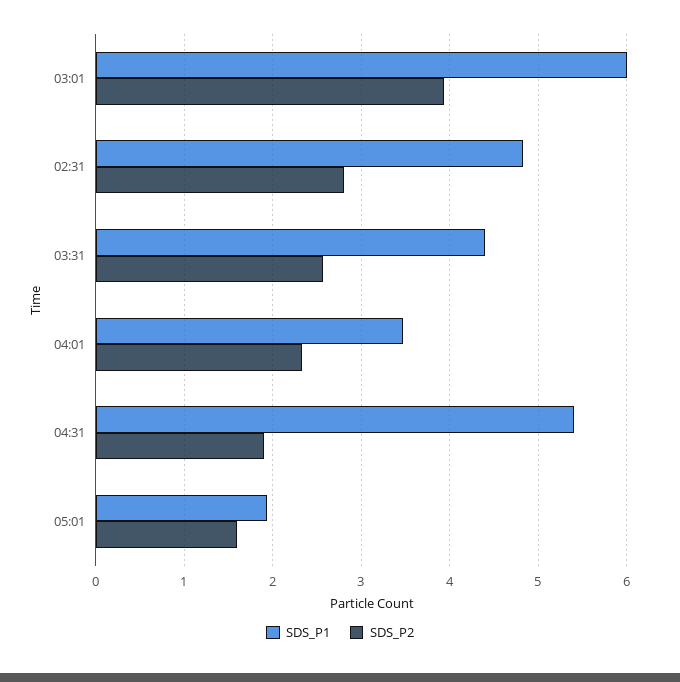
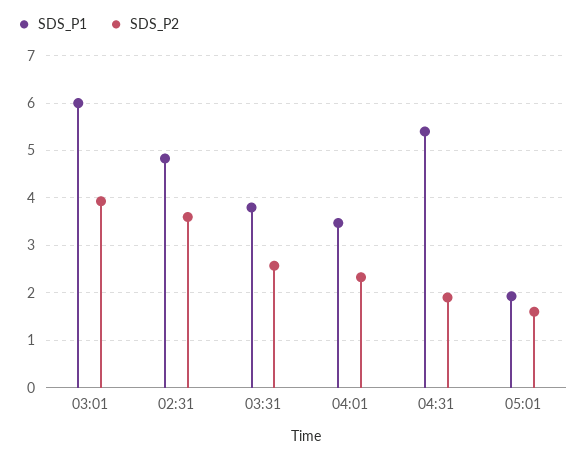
SDS_P2, 02:31: 2.8 -> 3.6
SDS_P1, 03:31: 4.4 -> 3.8

